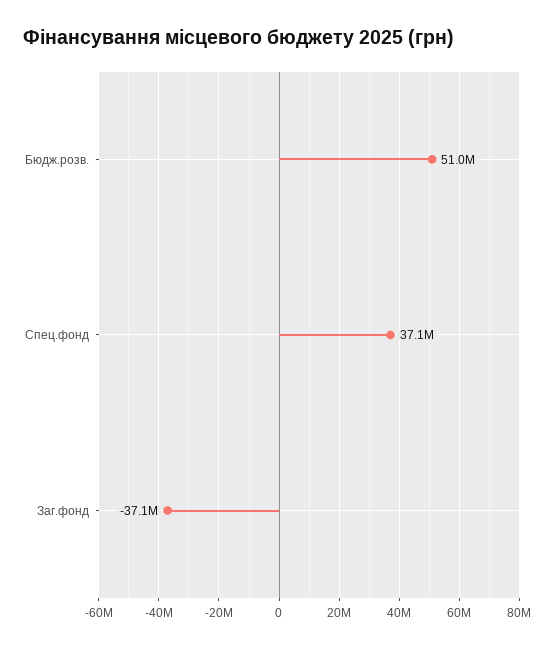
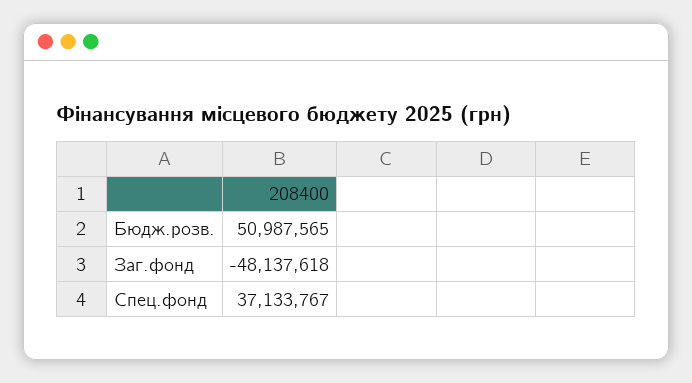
Заг.фонд: -37100000 -> -48137618

